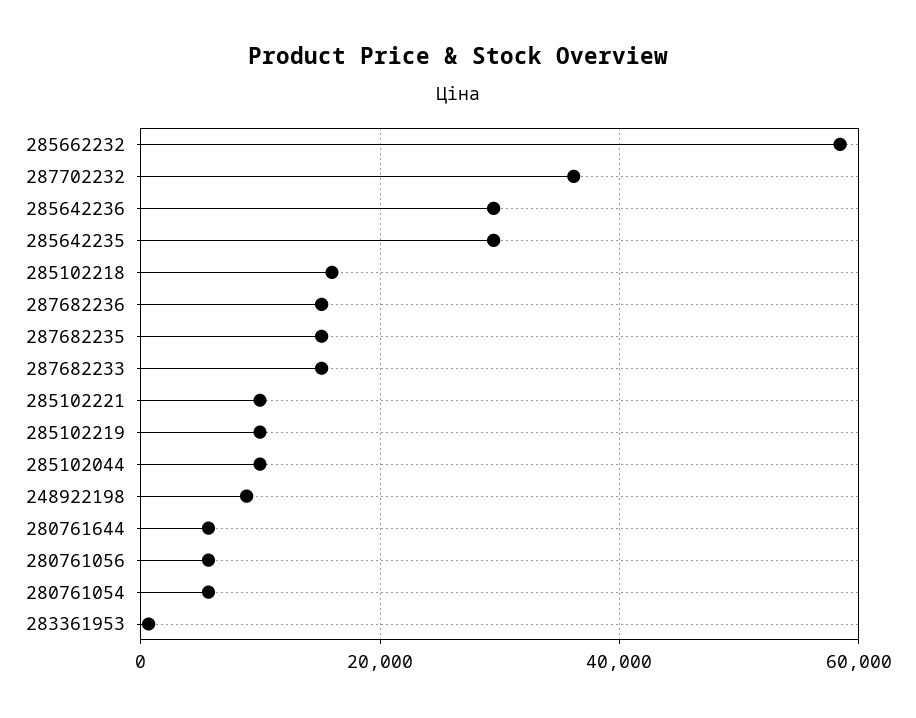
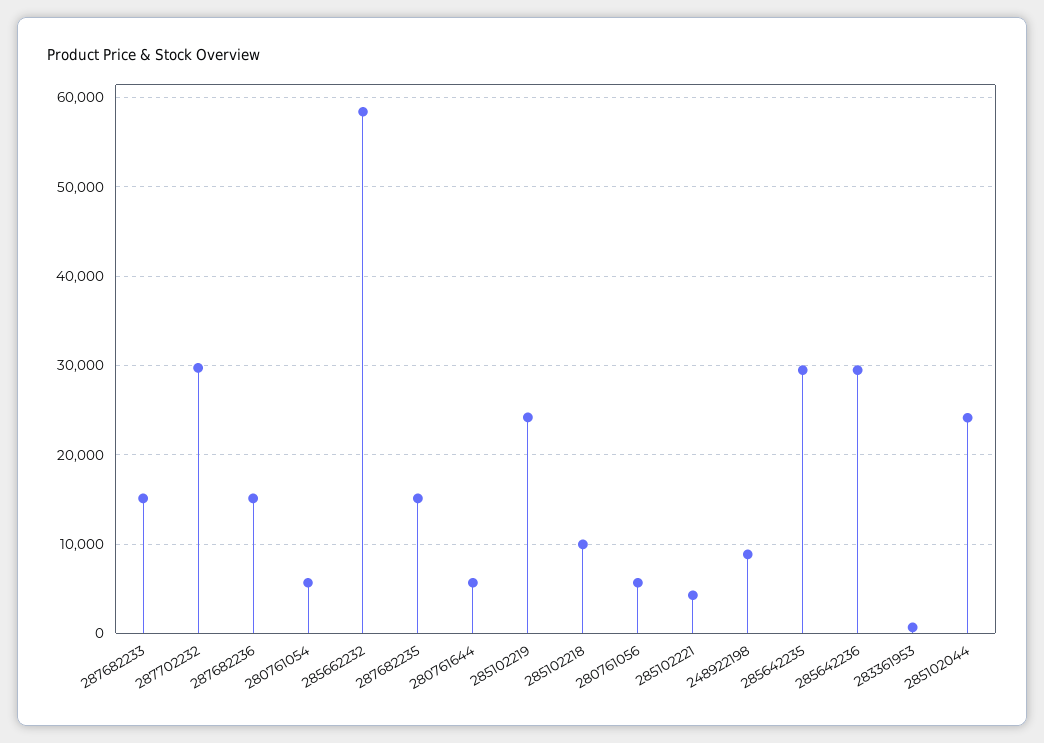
287702232: 36000 -> 30000
285102218: 16000 -> 10000
285102221: 10000 -> 4000
285102219: 10000 -> 24000
285102044: 10000 -> 24000

